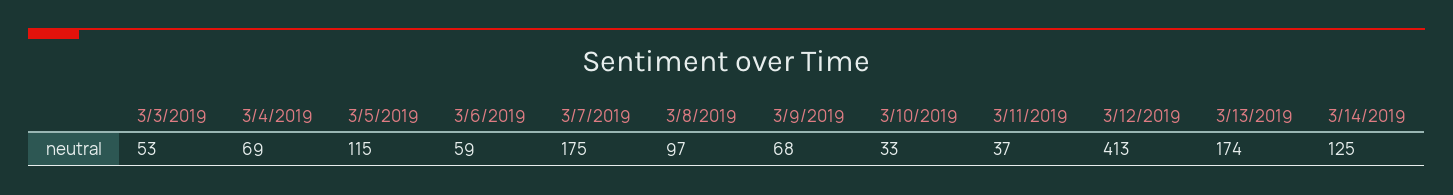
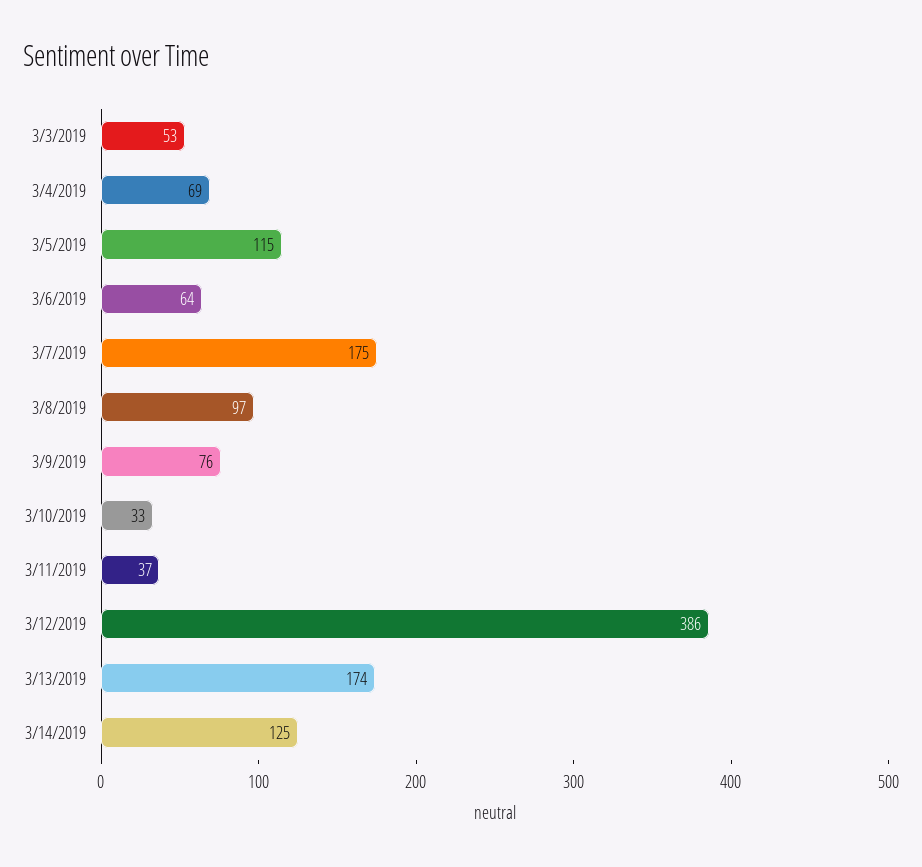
3/6/2019: 59 -> 64
3/9/2019: 68 -> 76
3/12/2019: 413 -> 386

